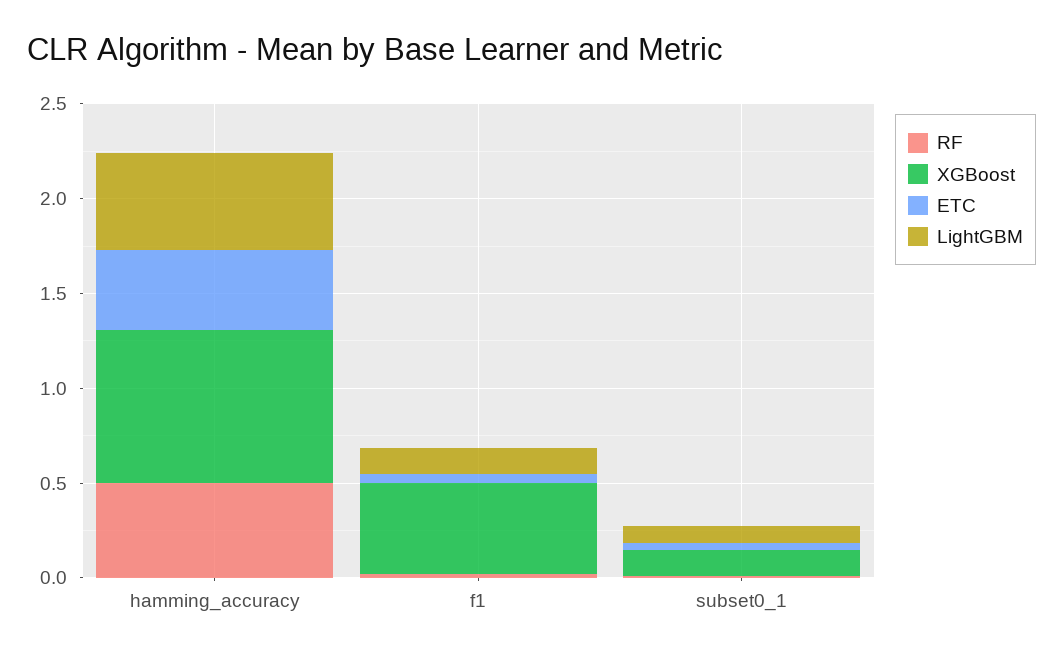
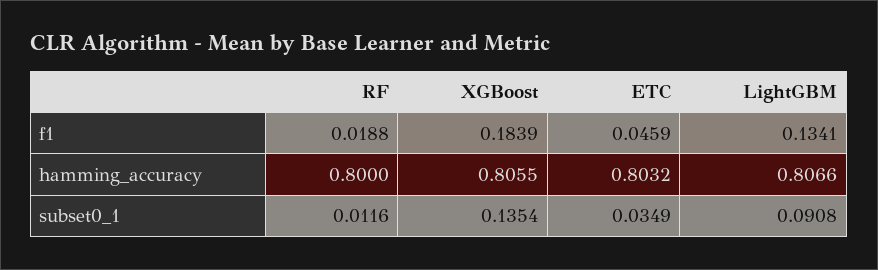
RF, hamming_accuracy: 0.5 -> 0.8
ETC, hamming_accuracy: 0.4 -> 0.8032
LightGBM, hamming_accuracy: 0.5 -> 0.8066
XGBoost, f1: 0.5 -> 0.1839

